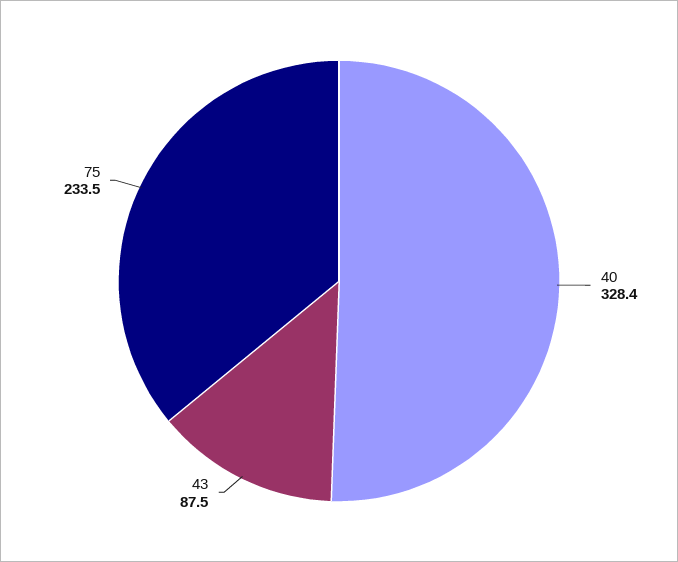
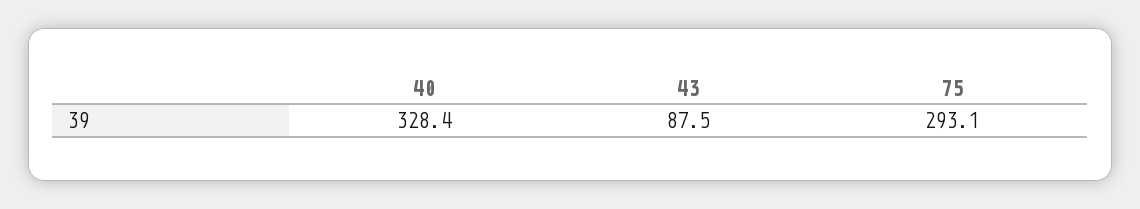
75: 233.5 -> 293.1

